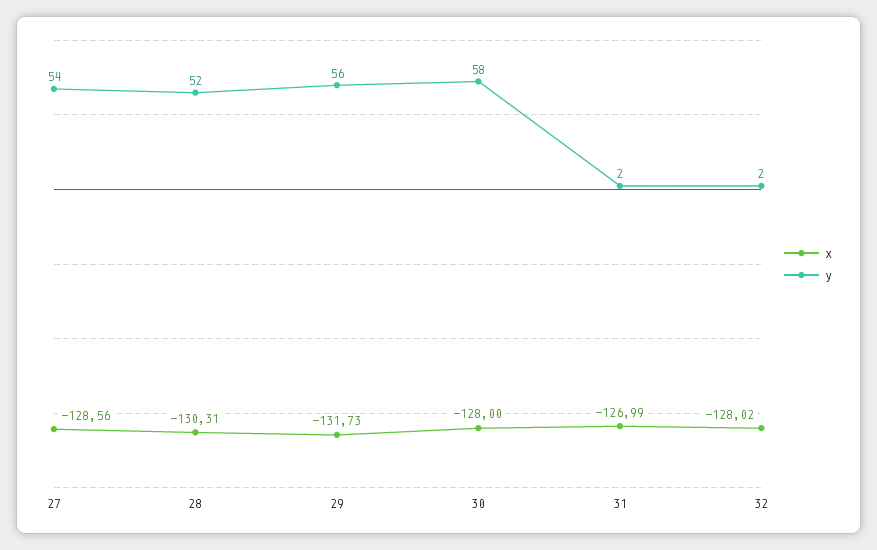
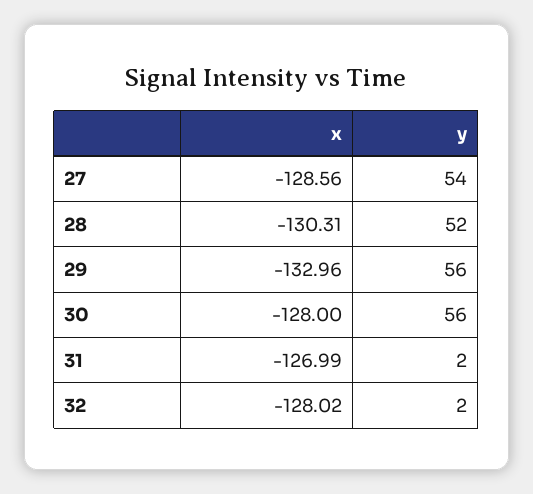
x, 29: -131.73 -> -132.96
y, 30: 58 -> 56

